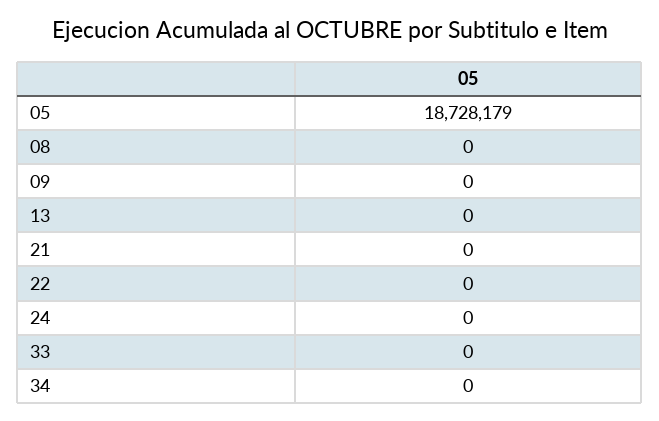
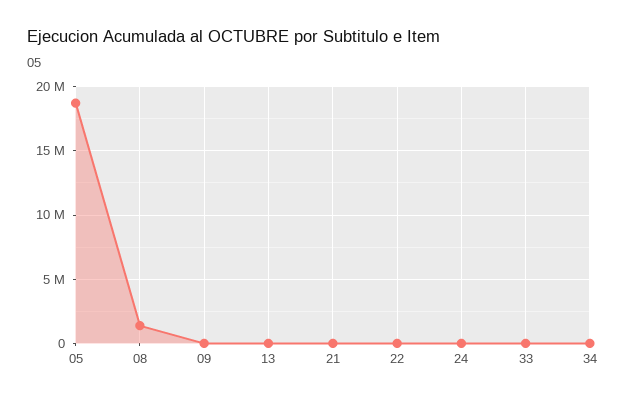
08: 0 -> 1500000

